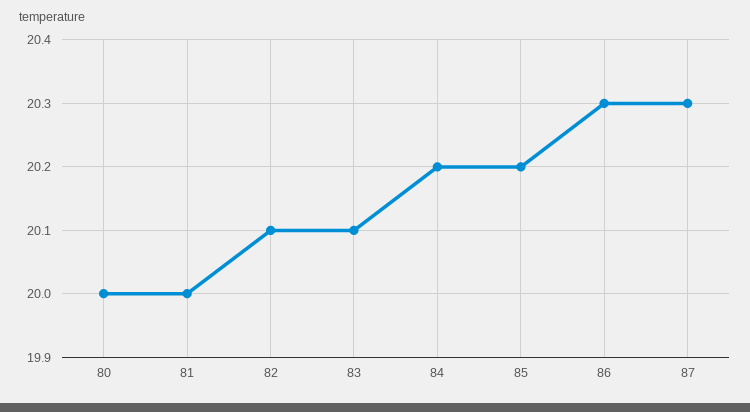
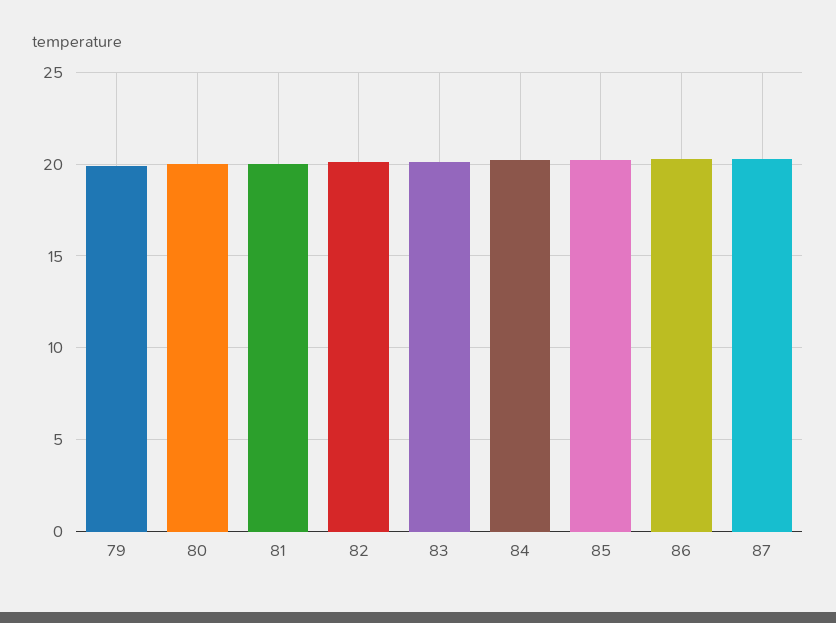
79: none -> 20

